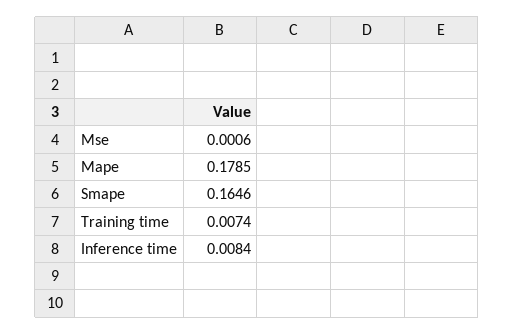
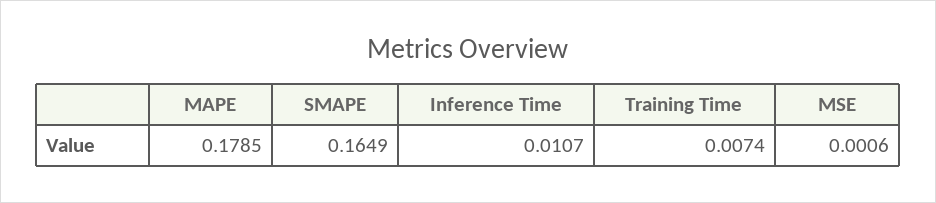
Smape: 0.1646 -> 0.1649
Inference time: 0.0084 -> 0.0107

